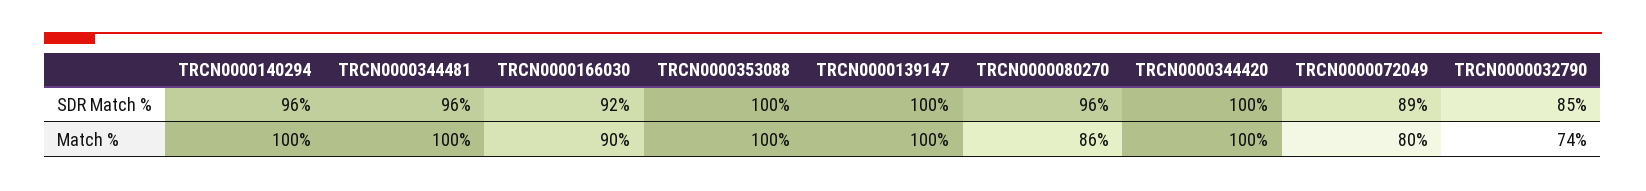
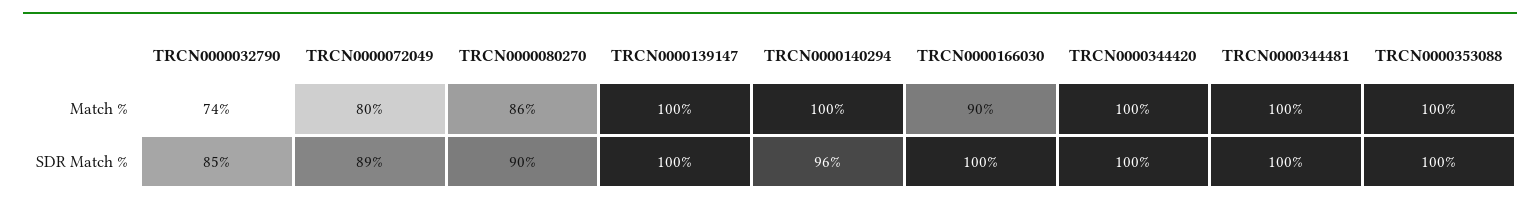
TRCN0000344481, SDR Match %: 96 -> 100
TRCN0000166030, SDR Match %: 92 -> 100
TRCN0000080270, SDR Match %: 96 -> 90

